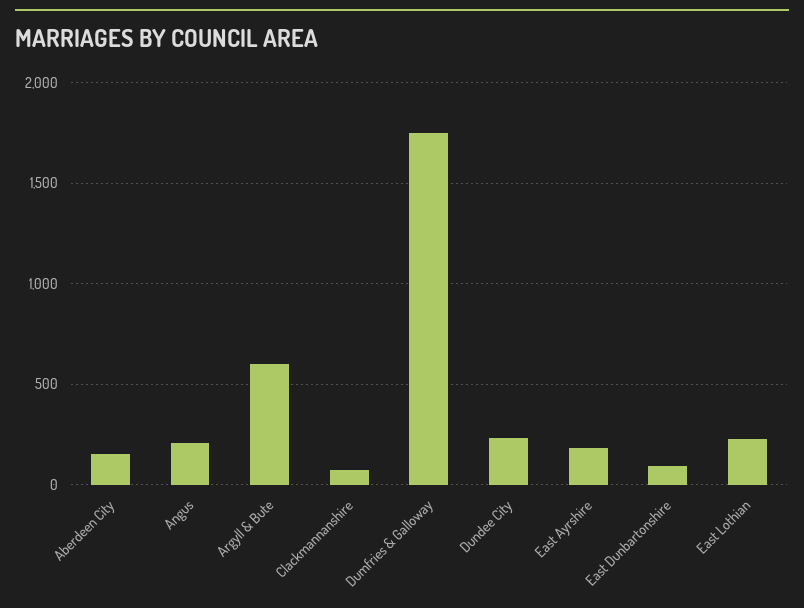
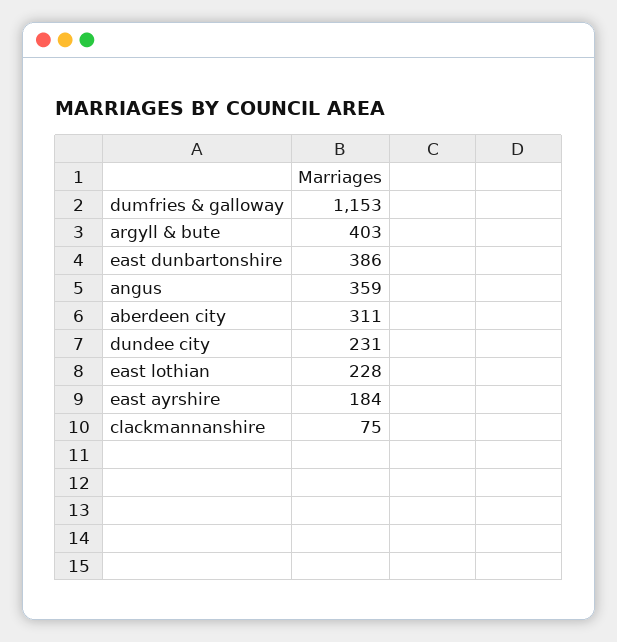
Aberdeen City: 150 -> 311
Angus: 200 -> 359
Argyll & Bute: 600 -> 403
Dumfries & Galloway: 1750 -> 1153
East Dunbartonshire: 100 -> 386

